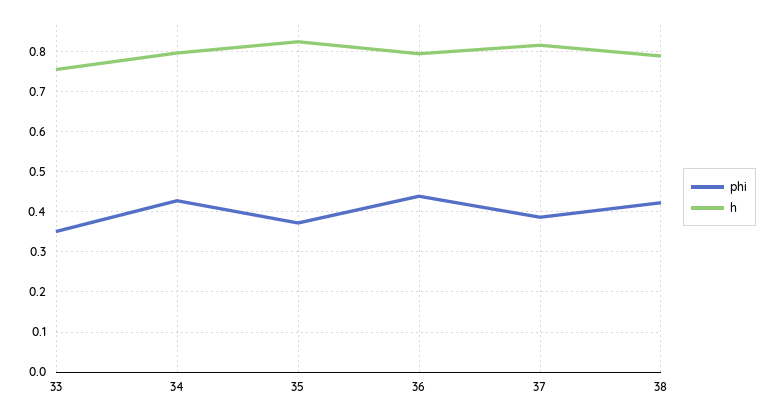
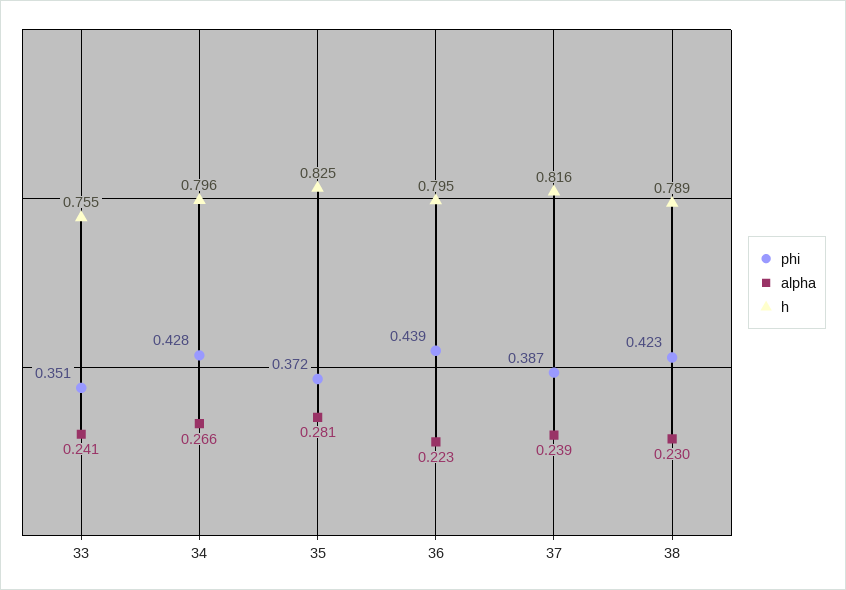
alpha, 33: none -> 0.241
alpha, 34: none -> 0.266
alpha, 35: none -> 0.281
alpha, 36: none -> 0.223
alpha, 37: none -> 0.239
alpha, 38: none -> 0.23

